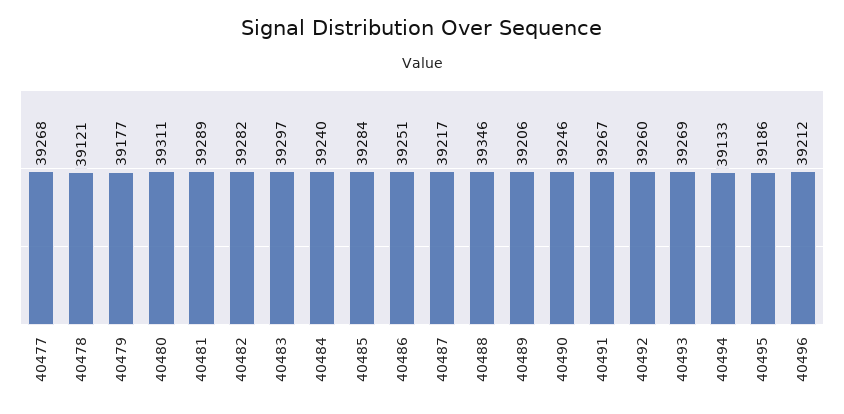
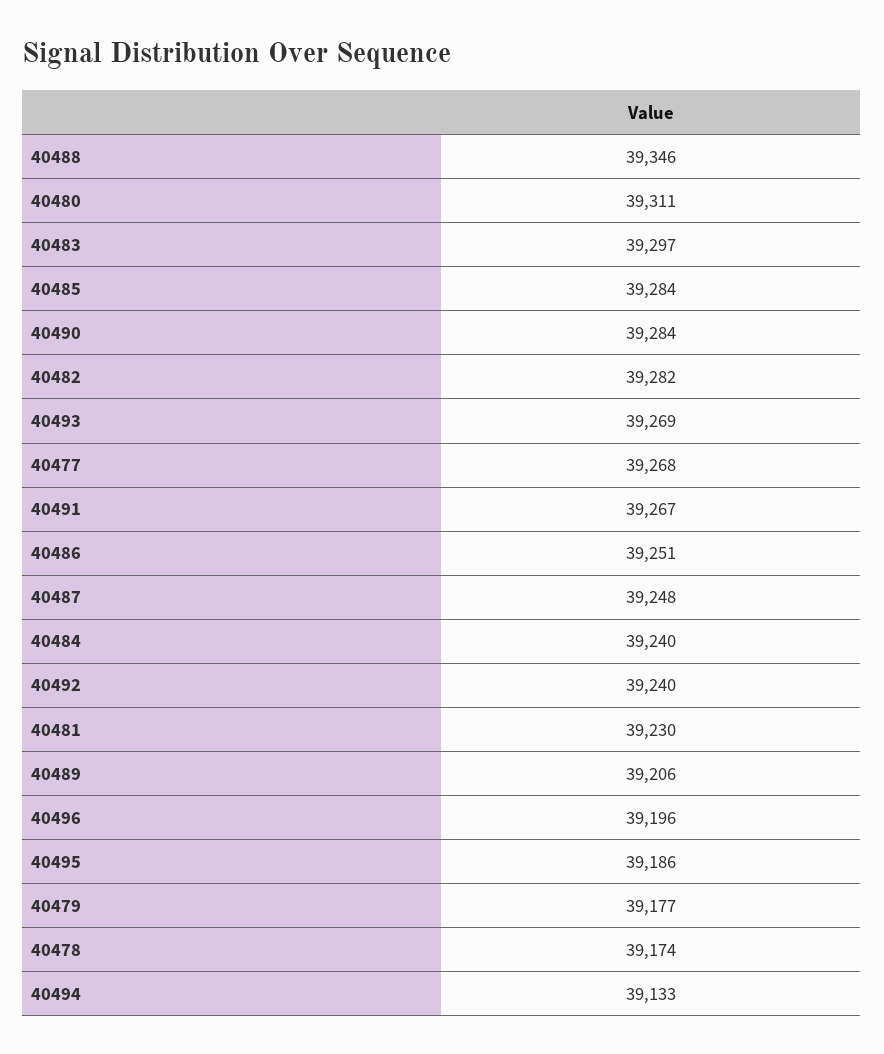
40478: 39121 -> 39174
40481: 39289 -> 39230
40487: 39217 -> 39248
40490: 39246 -> 39284
40492: 39260 -> 39240
40496: 39212 -> 39196

